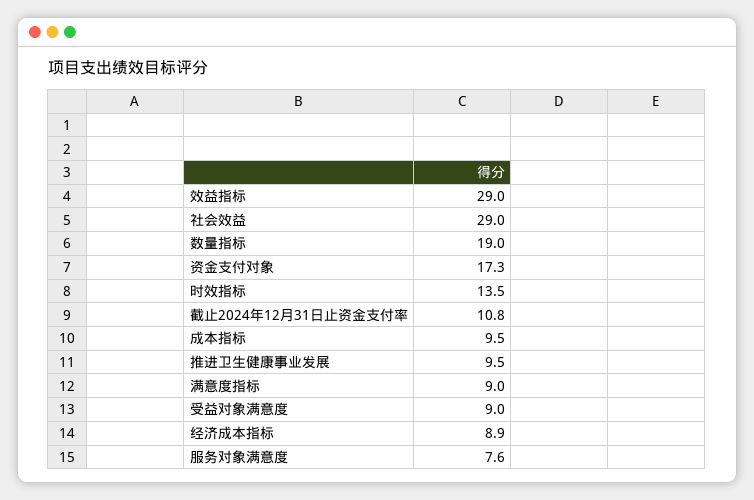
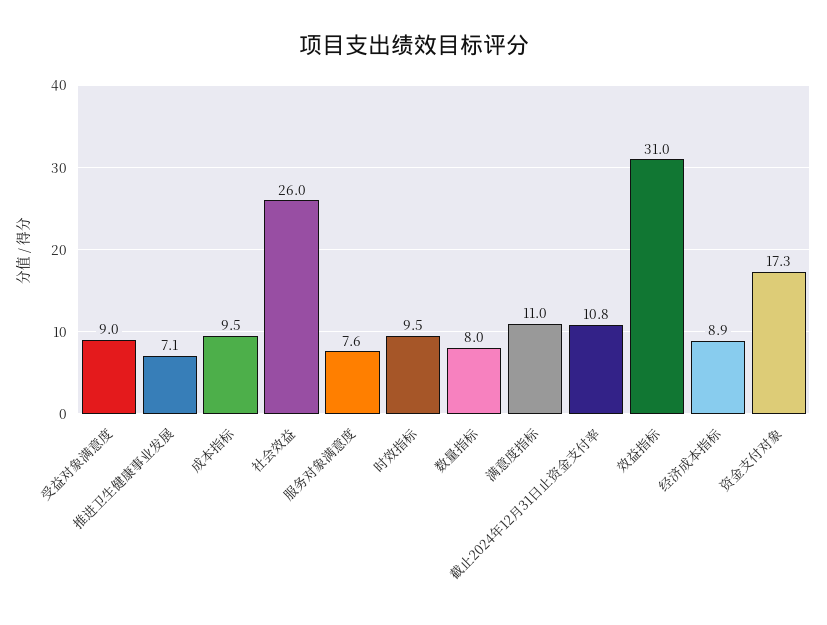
效益指标: 29 -> 31
社会效益: 29 -> 26
数量指标: 19 -> 8
时效指标: 13.5 -> 9.5
推进卫生健康事业发展: 9.5 -> 7.1
满意度指标: 9 -> 11

